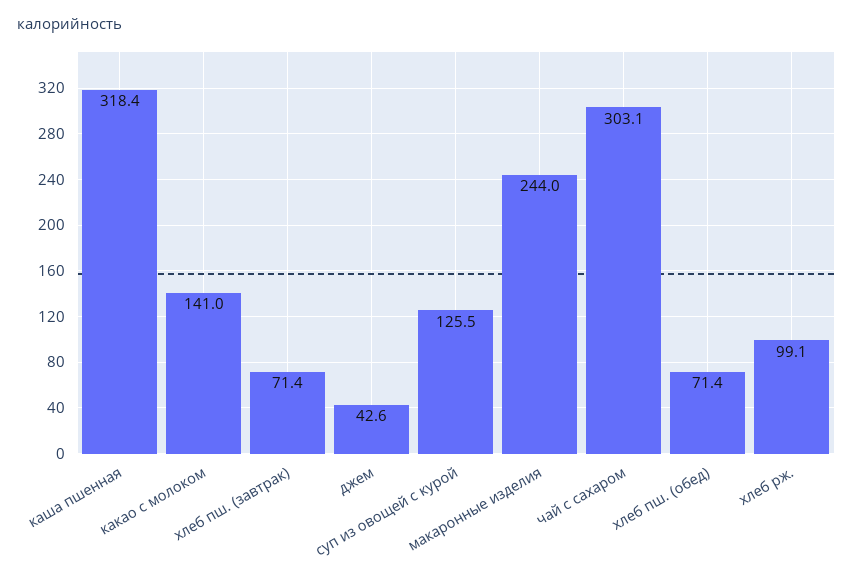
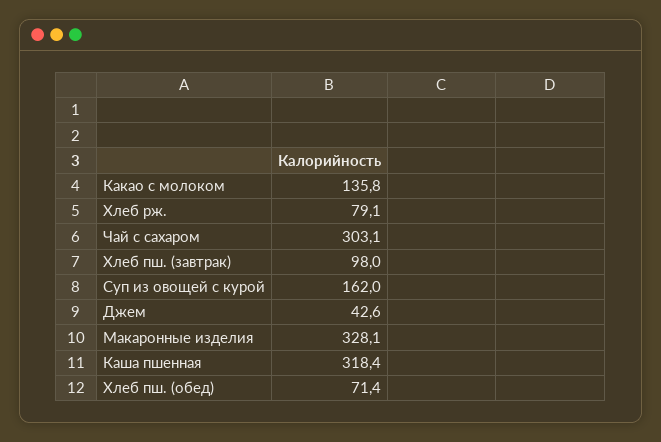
какао с молоком: 141 -> 135.8
хлеб пш. (завтрак): 71.4 -> 98
суп из овощей с курой: 125.5 -> 162
макаронные изделия: 244 -> 328.1
хлеб рж.: 99.1 -> 79.1

